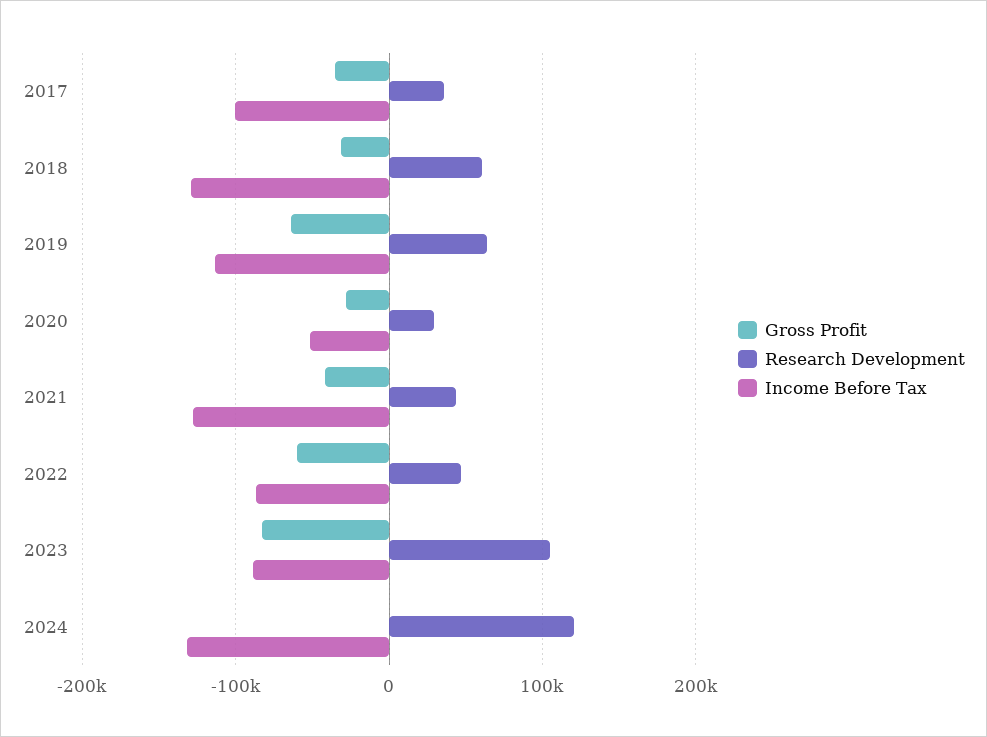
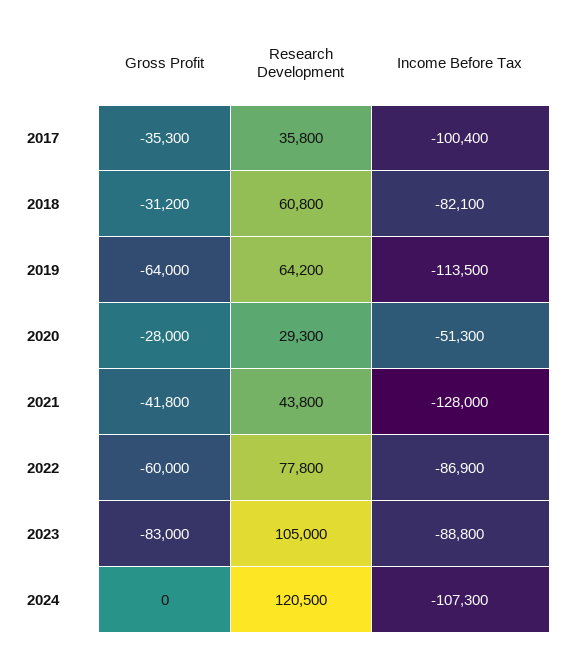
Income Before Tax, 2018: -130000 -> -82100
Research Development, 2022: 50000 -> 77800
Income Before Tax, 2024: -130000 -> -107300

